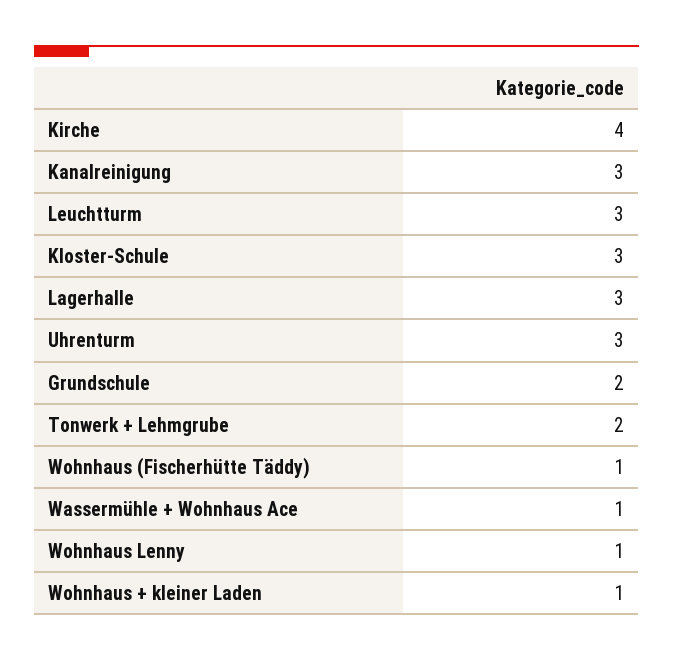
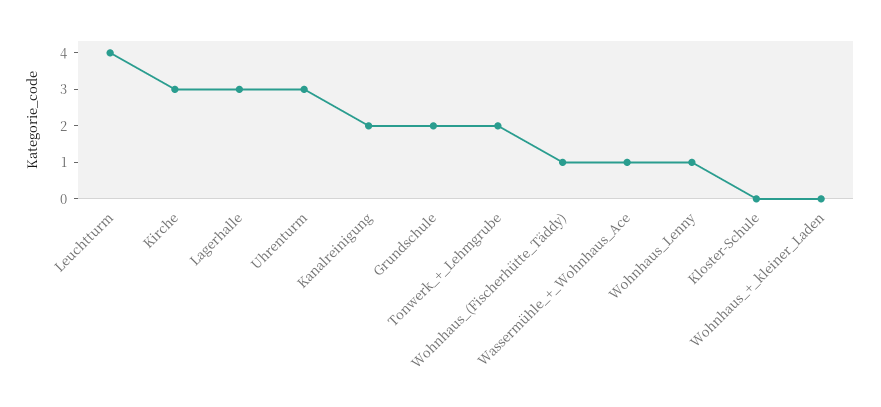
Kirche: 4 -> 3
Kanalreinigung: 3 -> 2
Leuchtturm: 3 -> 4
Kloster-Schule: 3 -> 0
Wohnhaus + kleiner Laden: 1 -> 0

